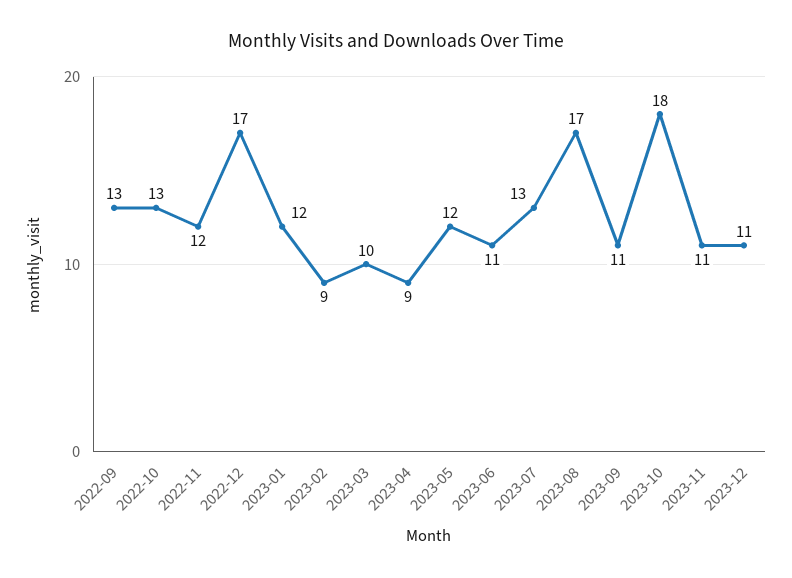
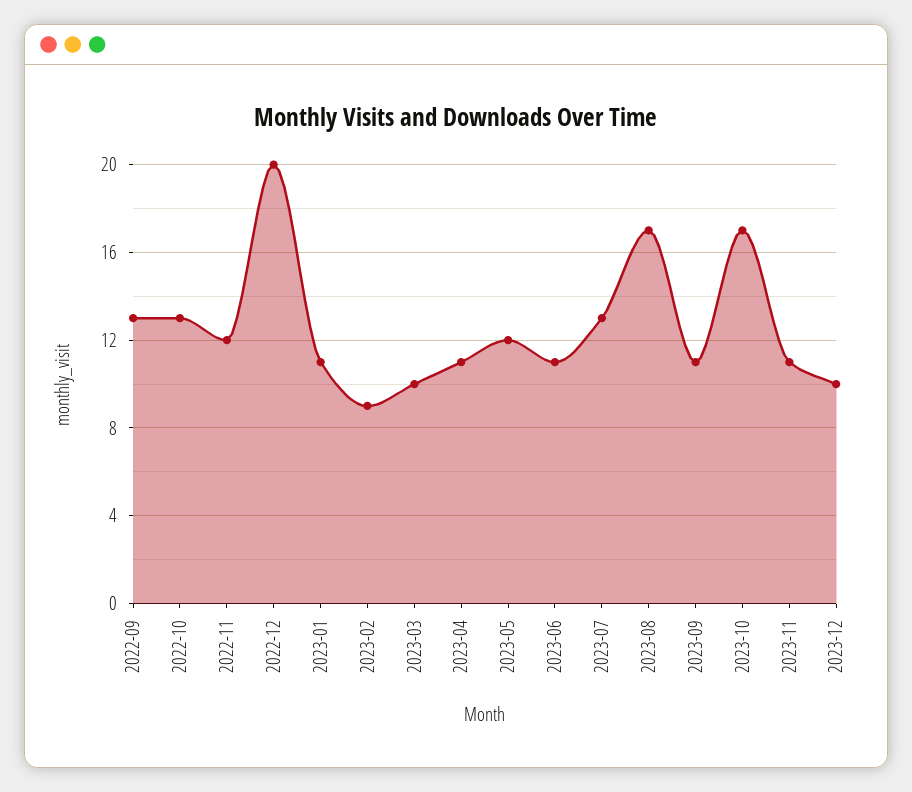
2022-12: 17 -> 20
2023-01: 12 -> 11
2023-04: 9 -> 11
2023-10: 18 -> 17
2023-12: 11 -> 10

